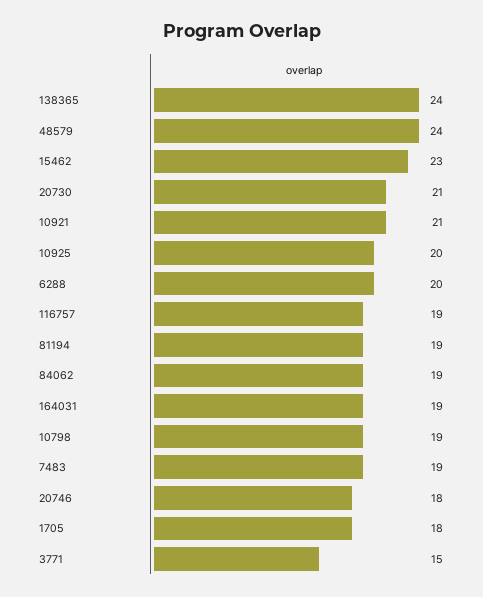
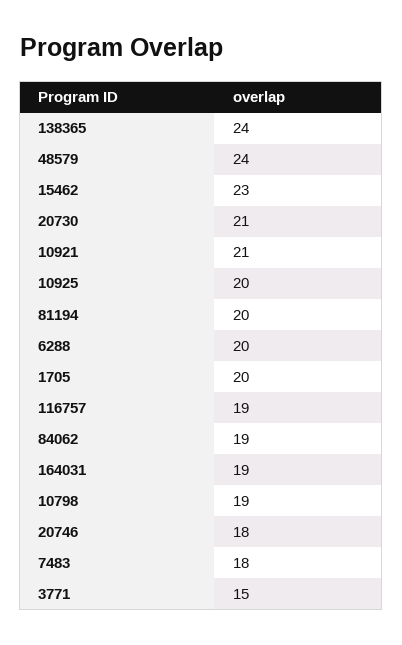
81194: 19 -> 20
7483: 19 -> 18
1705: 18 -> 20

